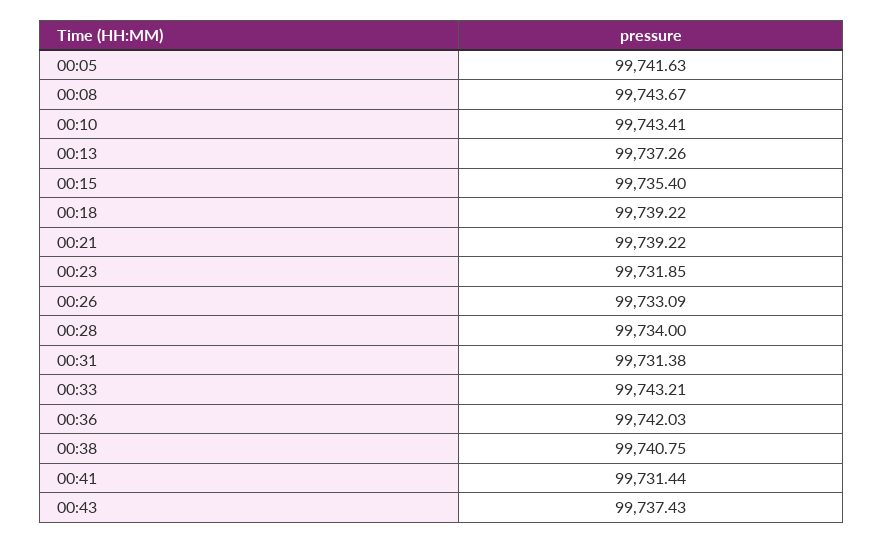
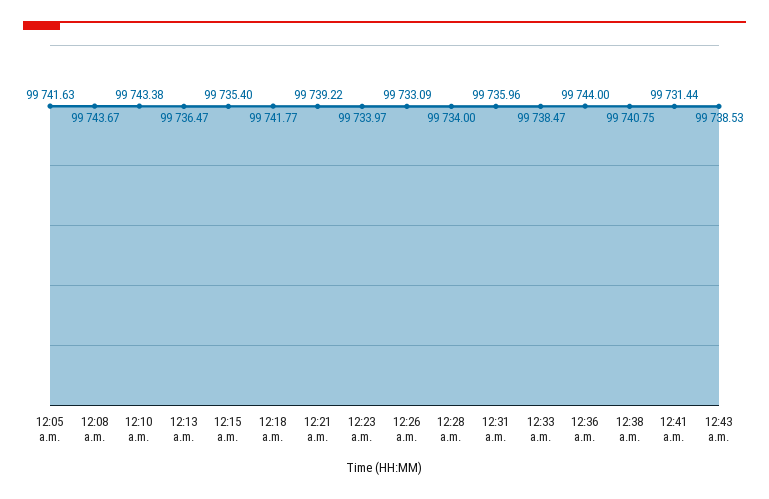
00:10: 99743.41 -> 99743.38
00:13: 99737.26 -> 99736.47
00:18: 99739.22 -> 99741.77
00:23: 99731.85 -> 99733.97
00:31: 99731.38 -> 99735.96
00:33: 99743.21 -> 99738.47
00:36: 99742.03 -> 99744
00:43: 99737.43 -> 99738.53

